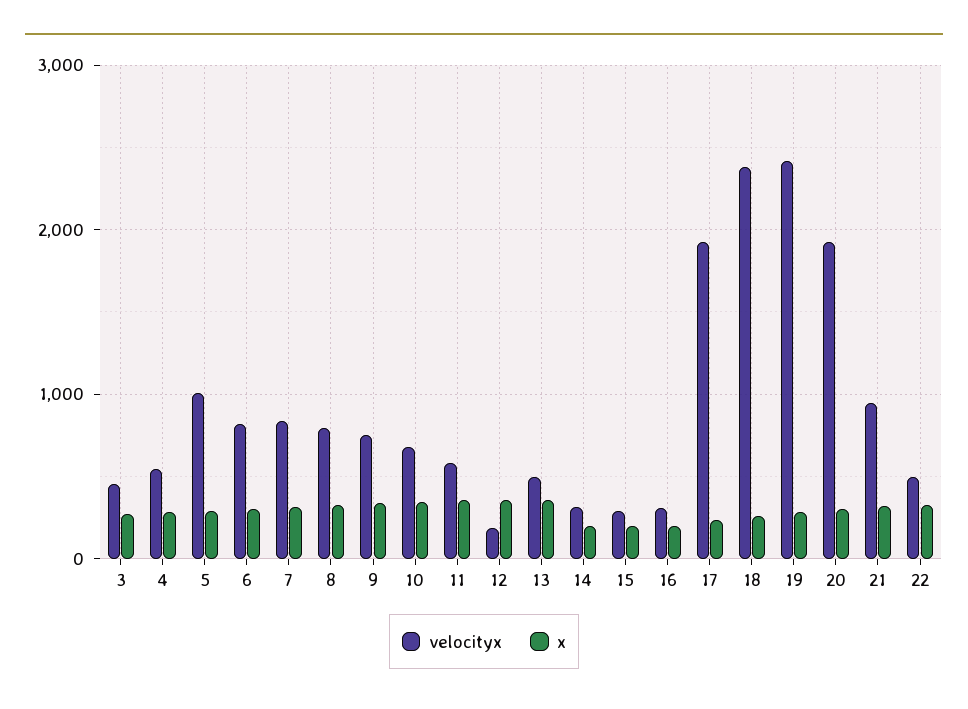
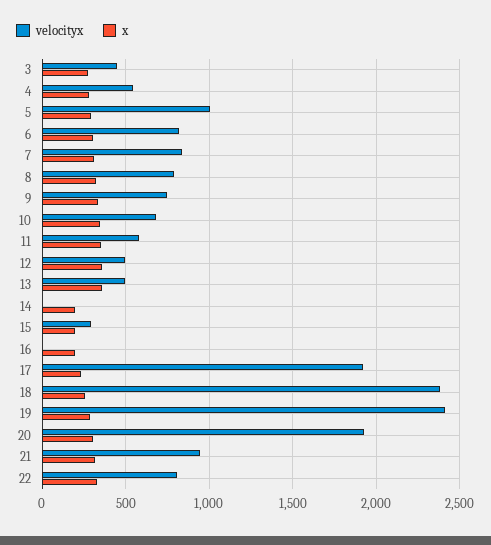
velocityx, 12: 200 -> 500
velocityx, 14: 300 -> 0
velocityx, 16: 300 -> 0
velocityx, 22: 500 -> 800

